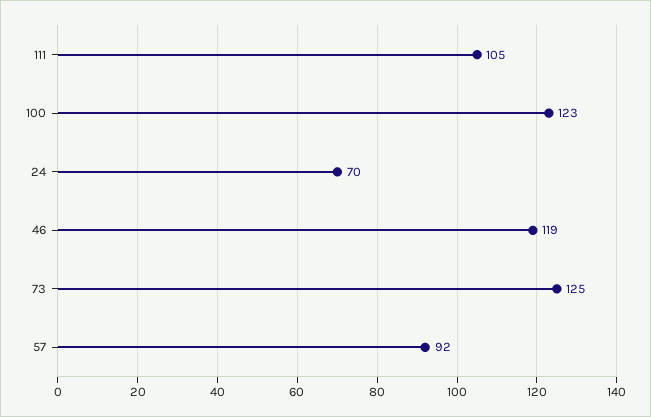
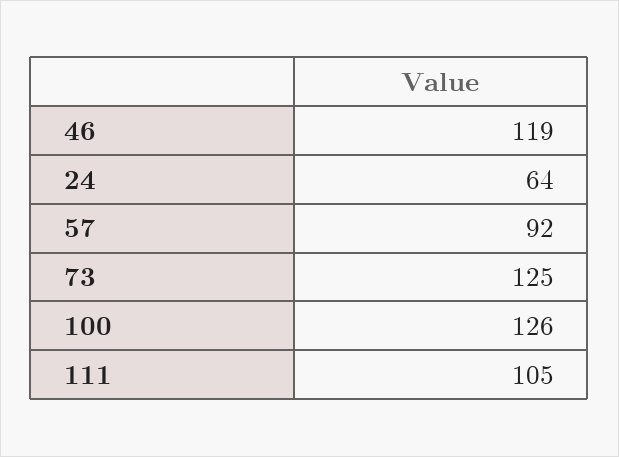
100: 123 -> 126
24: 70 -> 64

